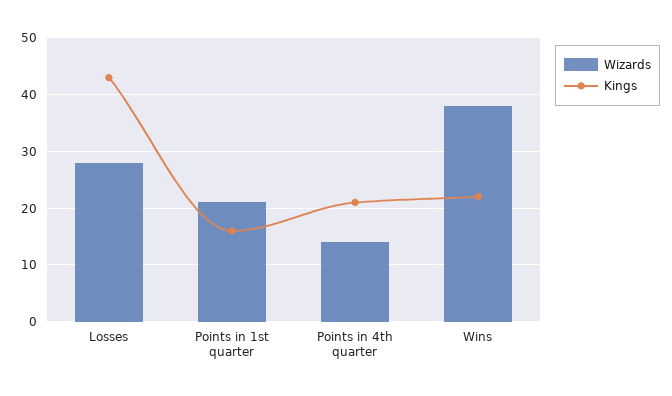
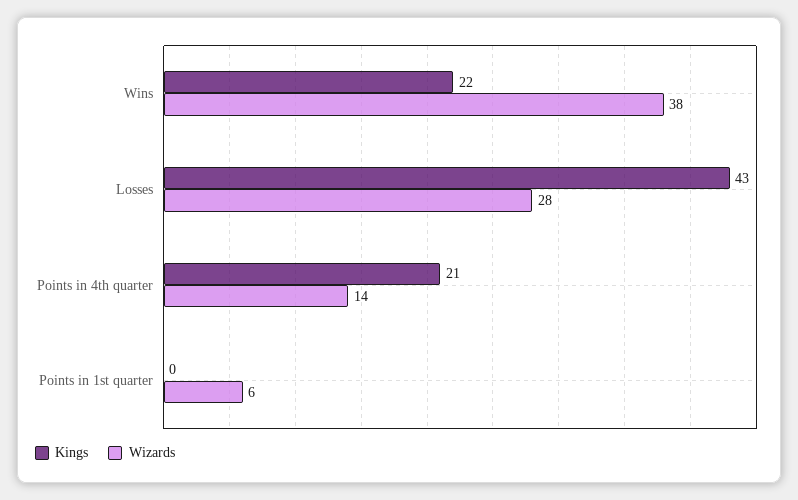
Wizards, Points in 1st quarter: 20 -> 6
Kings, Points in 1st quarter: 15 -> 0

